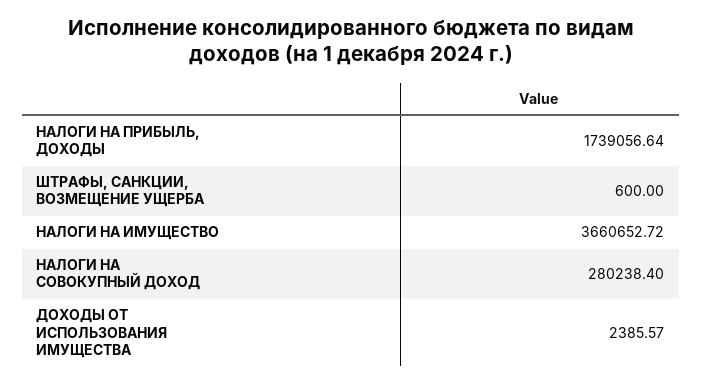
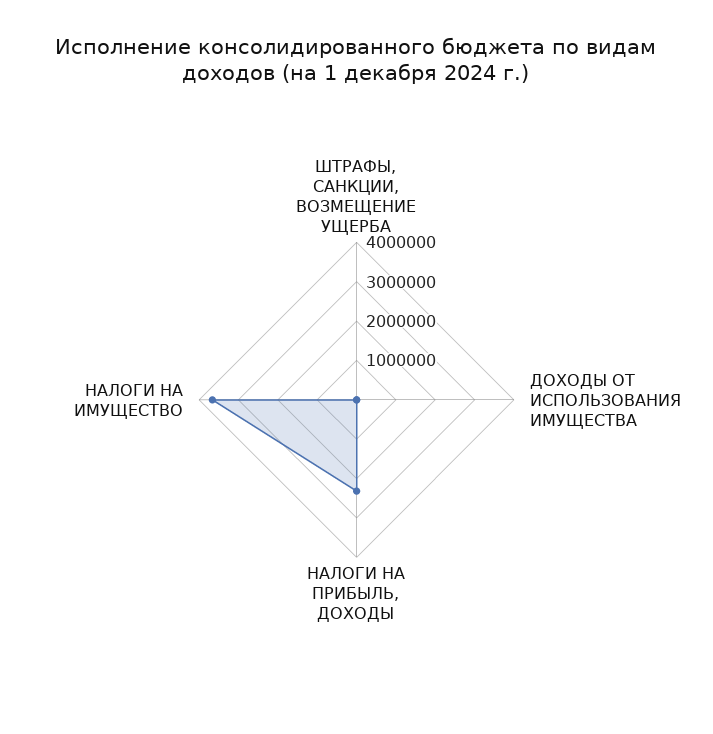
НАЛОГИ НА ПРИБЫЛЬ, ДОХОДЫ: 1739056.64 -> 2250000
НАЛОГИ НА СОВОКУПНЫЙ ДОХОД: 280238.4 -> none

